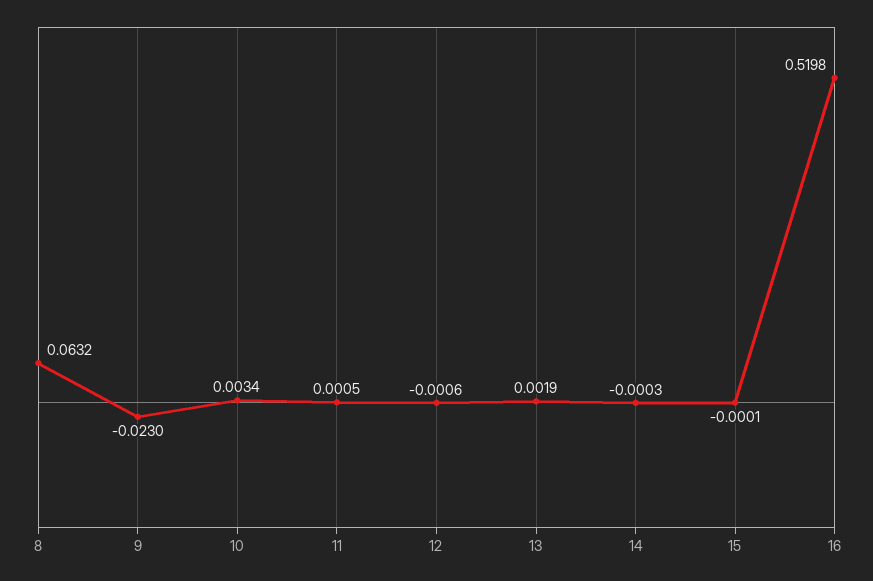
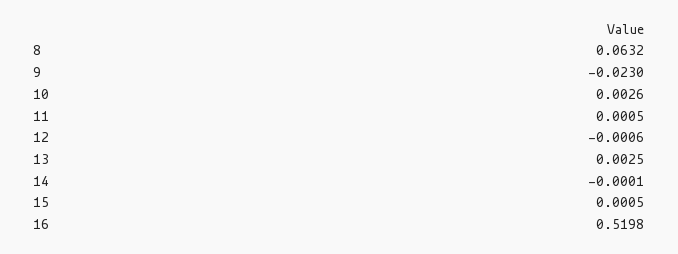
10: 0.0034 -> 0.0026
13: 0.0019 -> 0.0025
14: -0.0003 -> -0.0001
15: -0.0001 -> 0.0005

